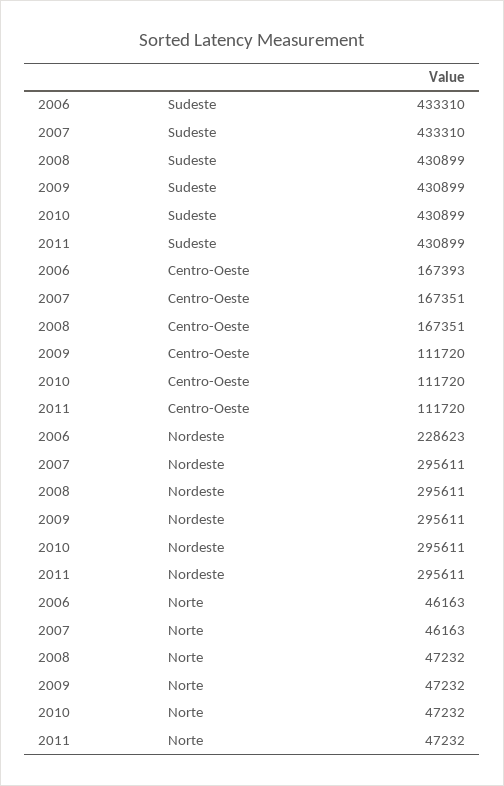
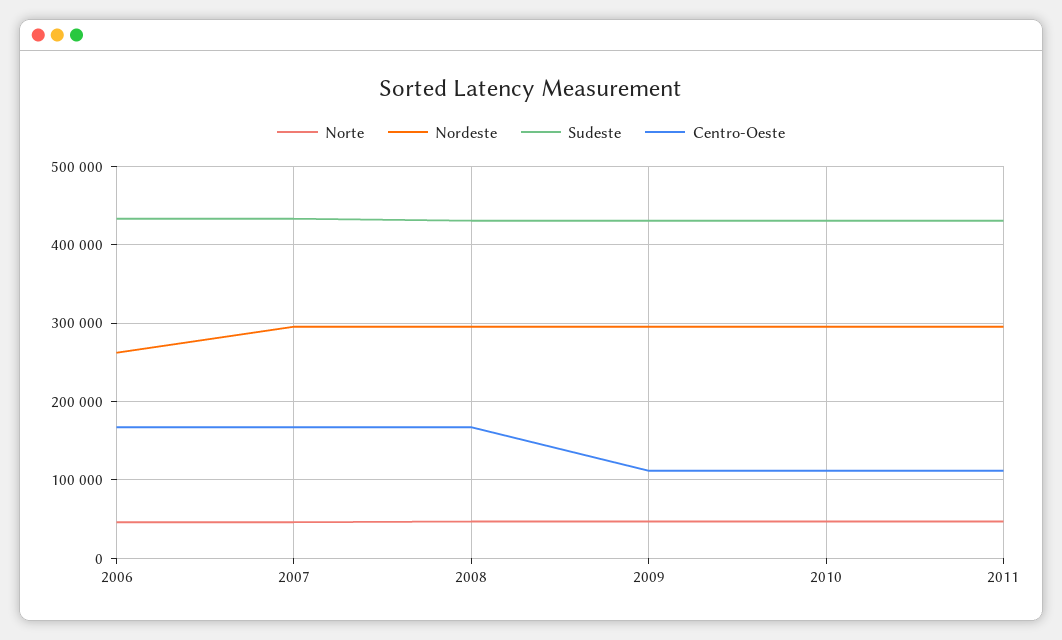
Nordeste, 2006: 228623 -> 260000

